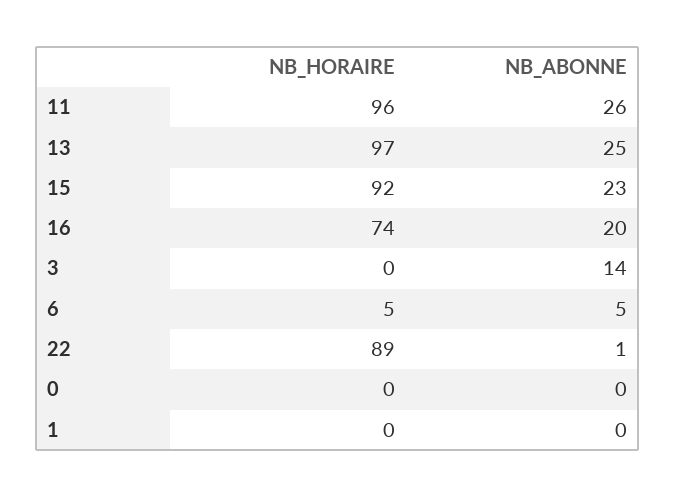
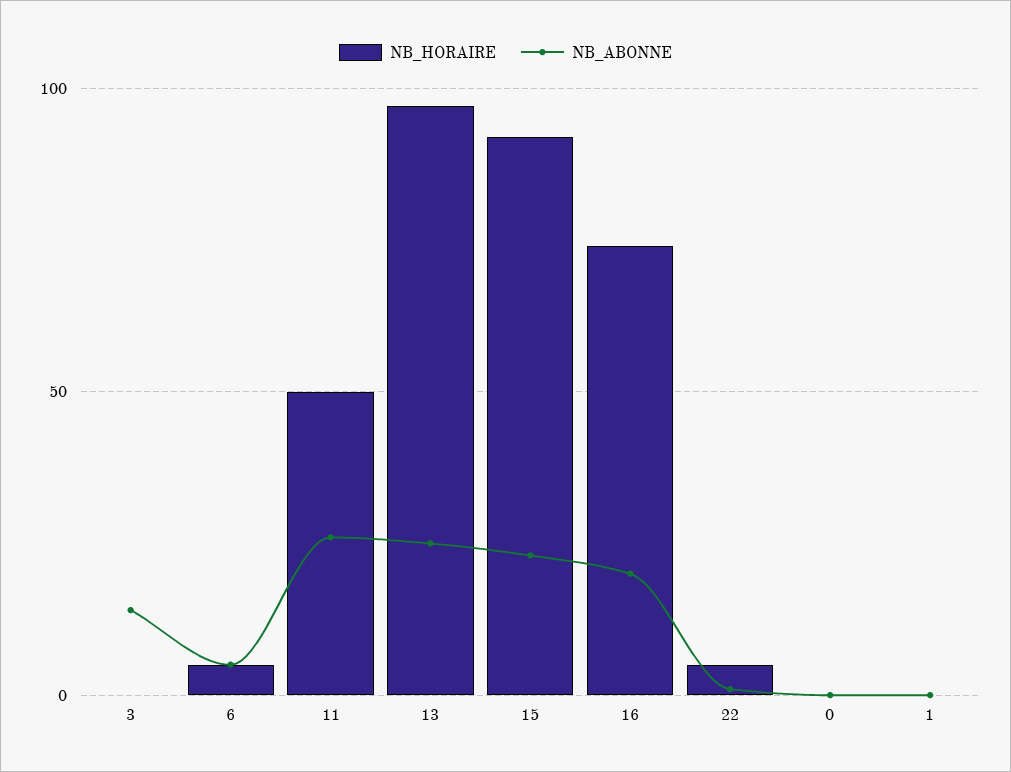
NB_HORAIRE, 11: 96 -> 50
NB_HORAIRE, 22: 89 -> 5

